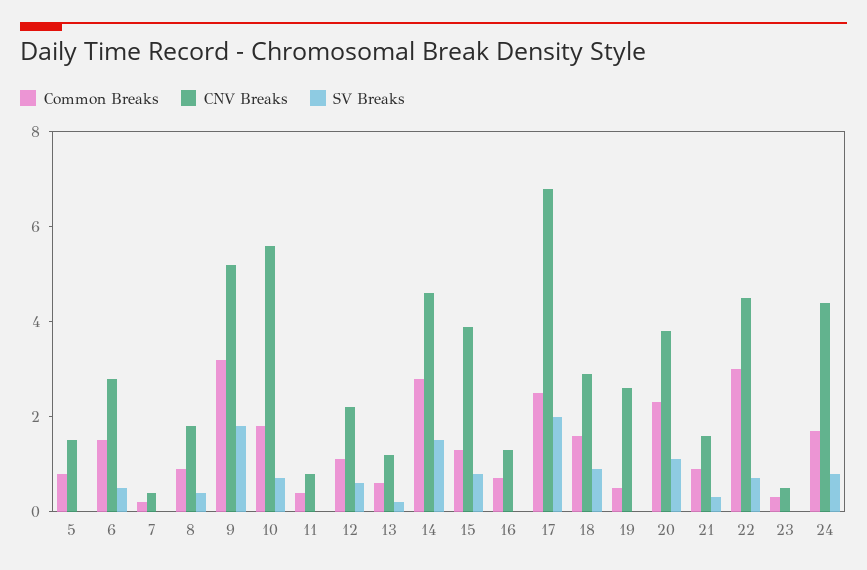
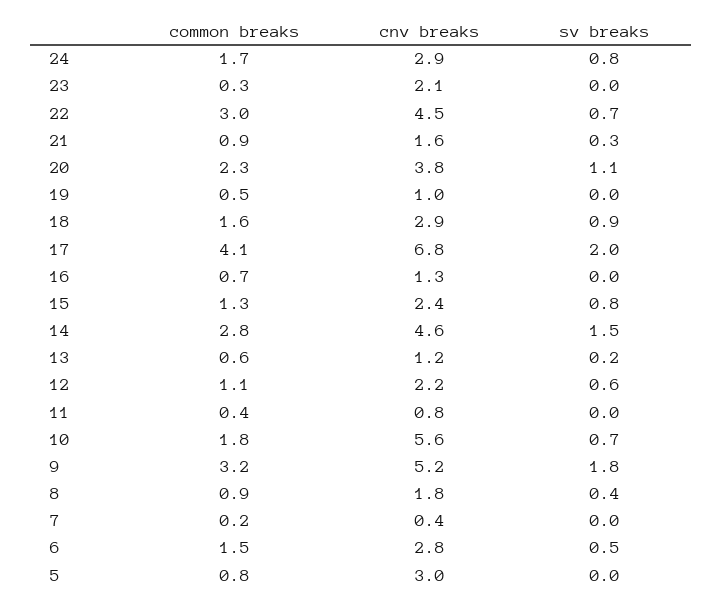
CNV Breaks, 5: 1.5 -> 3
CNV Breaks, 15: 4 -> 2.4
Common Breaks, 17: 2.5 -> 4.1
CNV Breaks, 19: 2.5 -> 1
CNV Breaks, 23: 0.5 -> 2.1
CNV Breaks, 24: 4.5 -> 2.9

